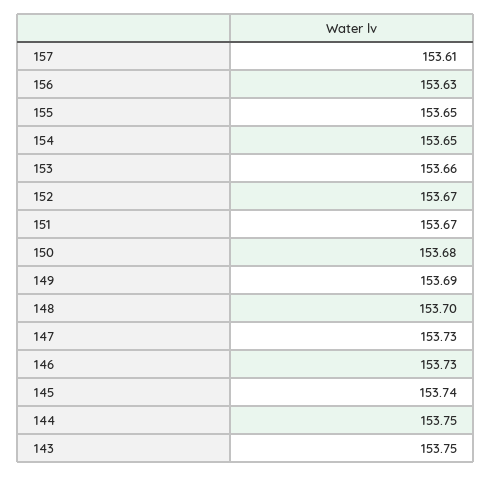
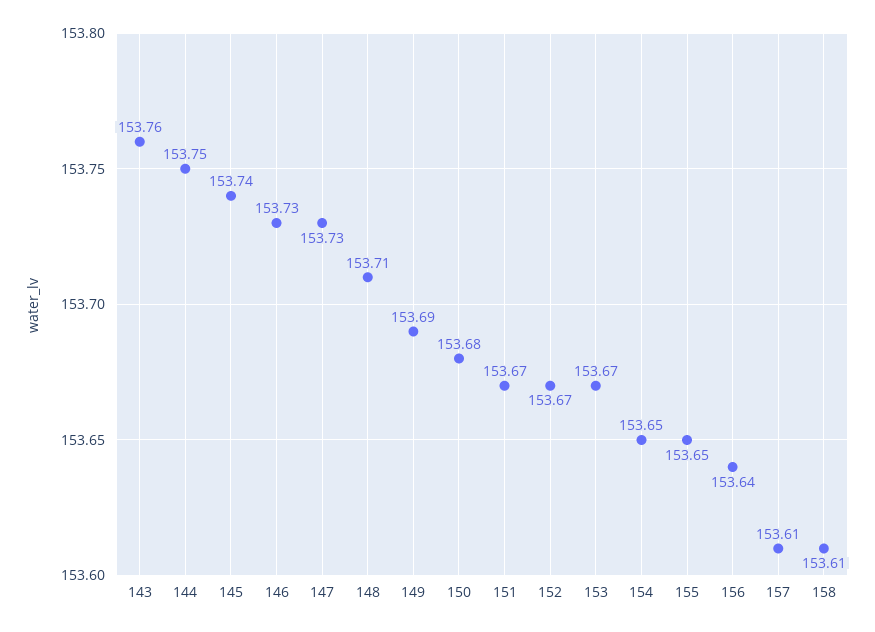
156: 153.63 -> 153.64
153: 153.66 -> 153.67
148: 153.7 -> 153.71
143: 153.75 -> 153.76
158: none -> 153.61

